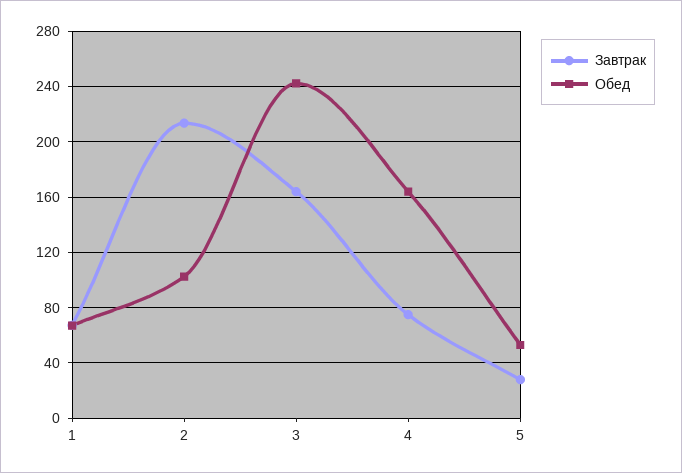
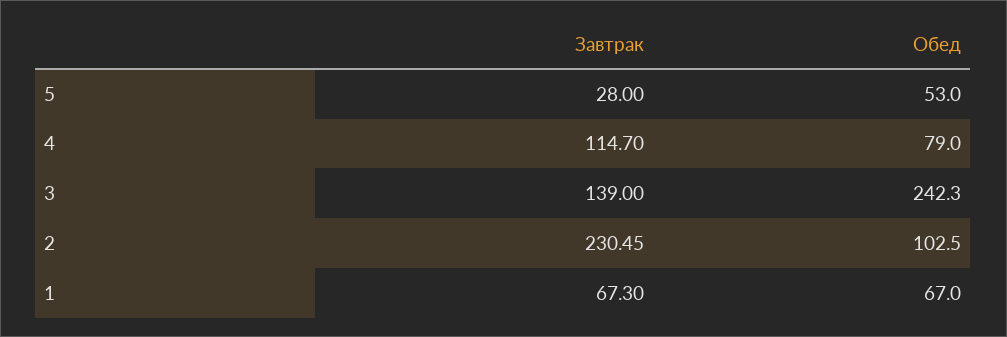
Завтрак, 2: 215 -> 230.45
Завтрак, 3: 165 -> 139
Завтрак, 4: 75 -> 114.7
Обед, 4: 165 -> 79

